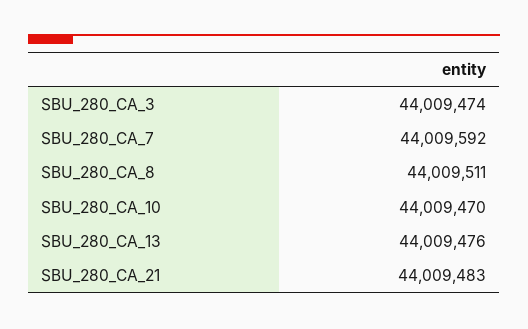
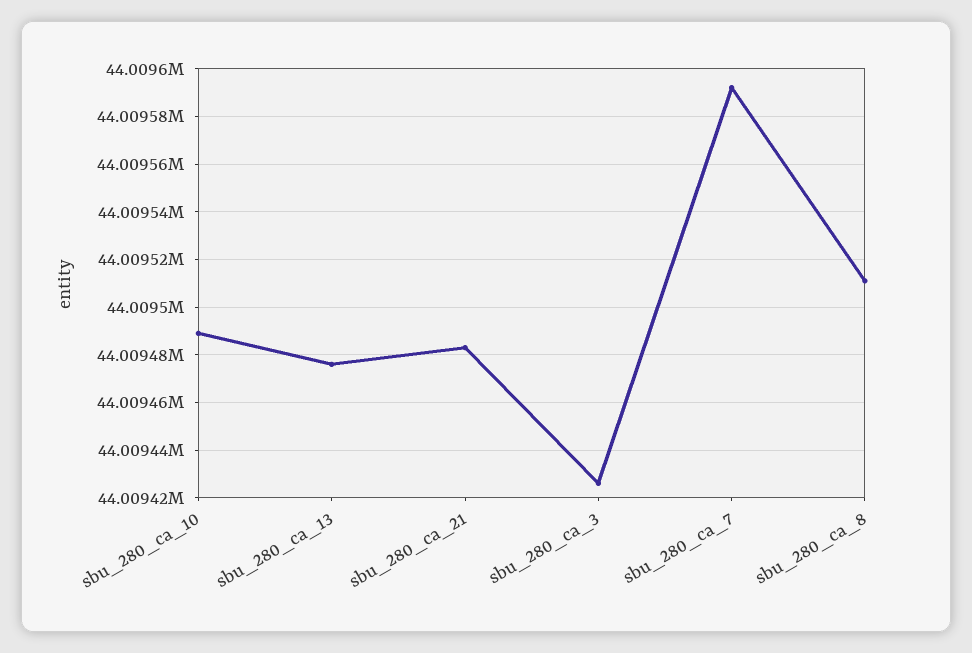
SBU_280_CA_3: 44009474 -> 44009425
SBU_280_CA_10: 44009470 -> 44009490

